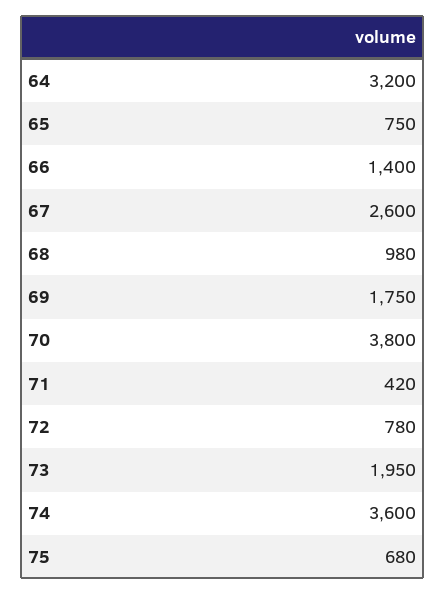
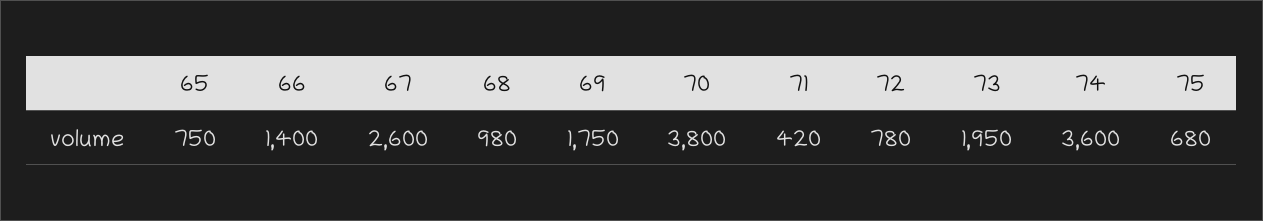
64: 3200 -> none

